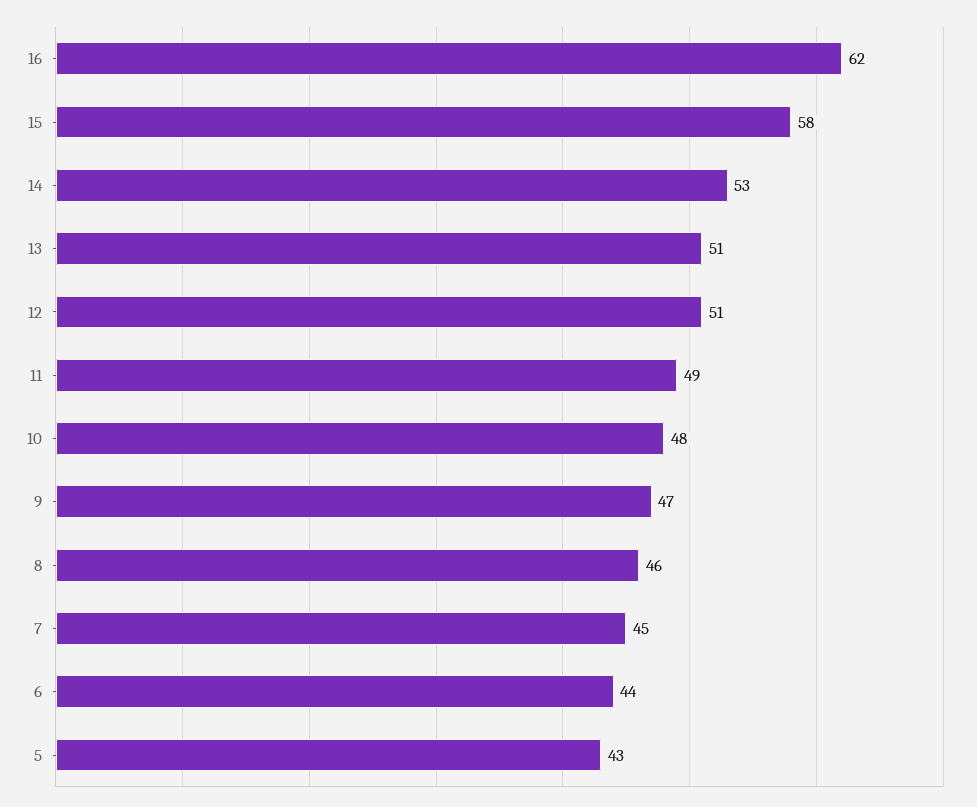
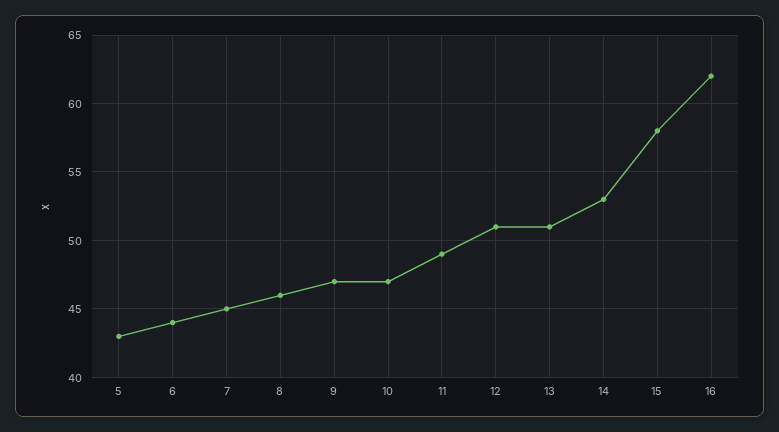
10: 48 -> 47

